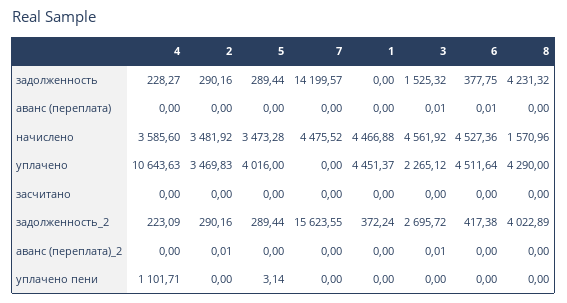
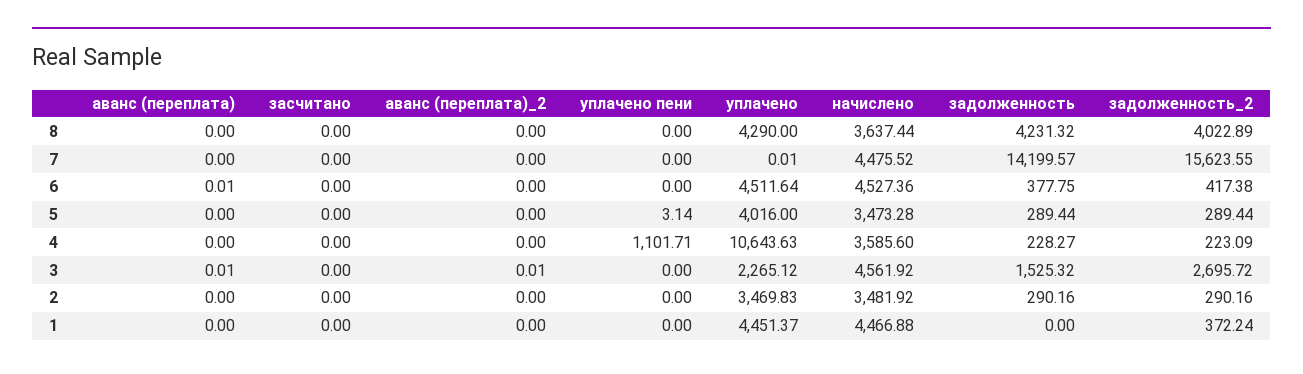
8, начислено: 1570.96 -> 3637.44
7, уплачено: 0 -> 0.01
2, аванс (переплата)_2: 0.01 -> 0

